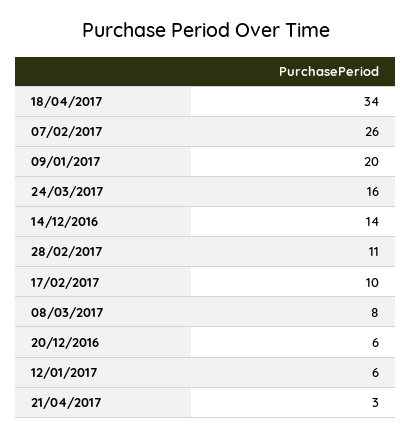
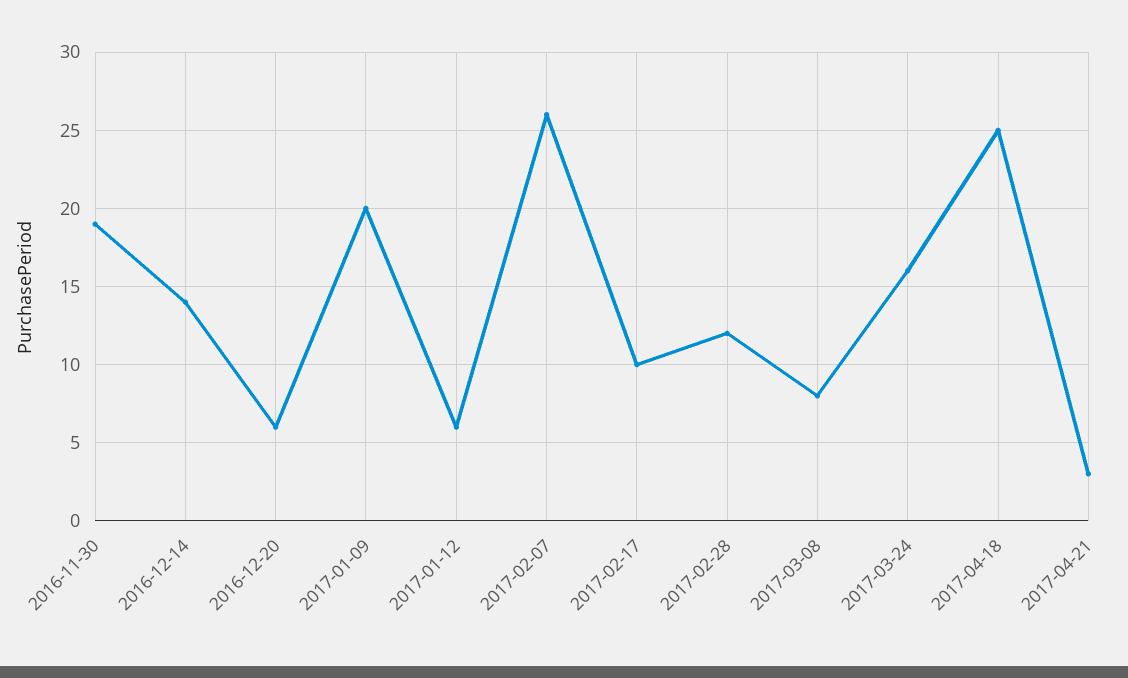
18/04/2017: 34 -> 25
28/02/2017: 11 -> 12
2016-11-30: none -> 19

